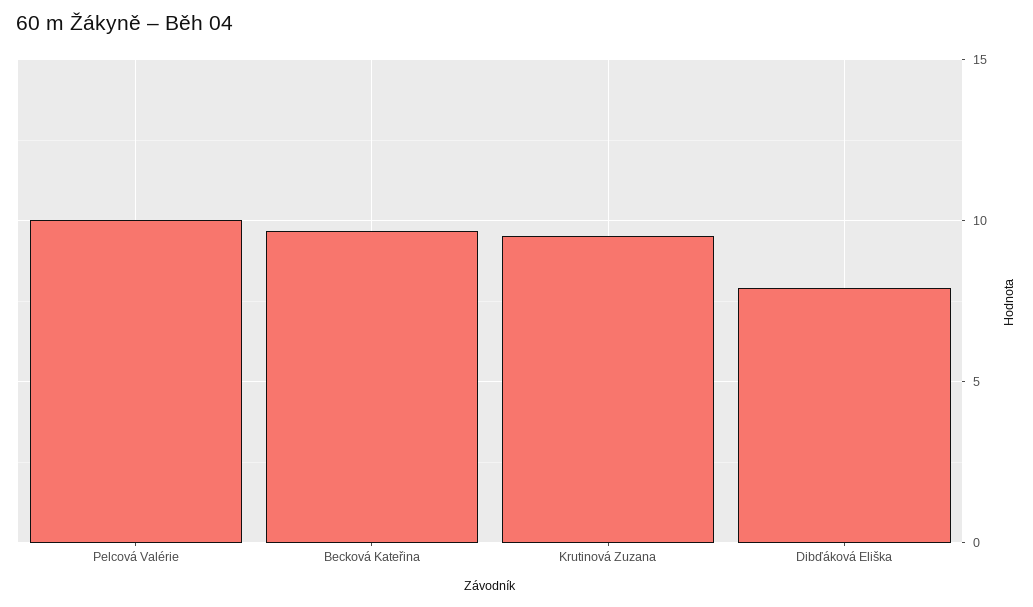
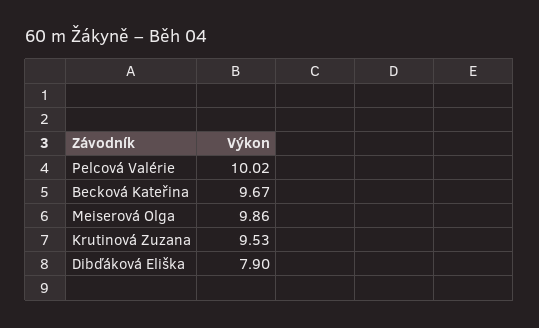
Meiserová Olga: none -> 9.86

